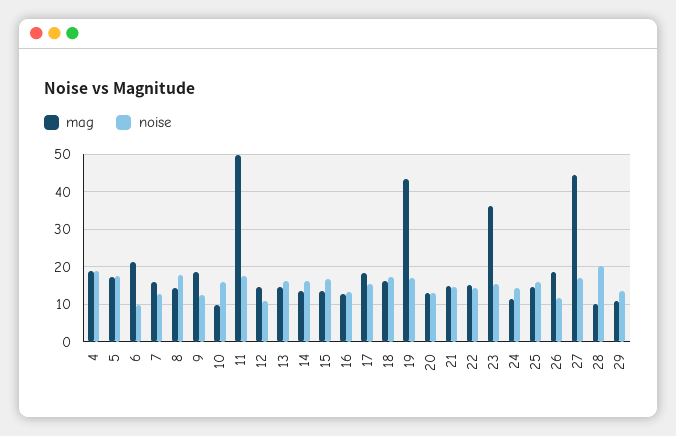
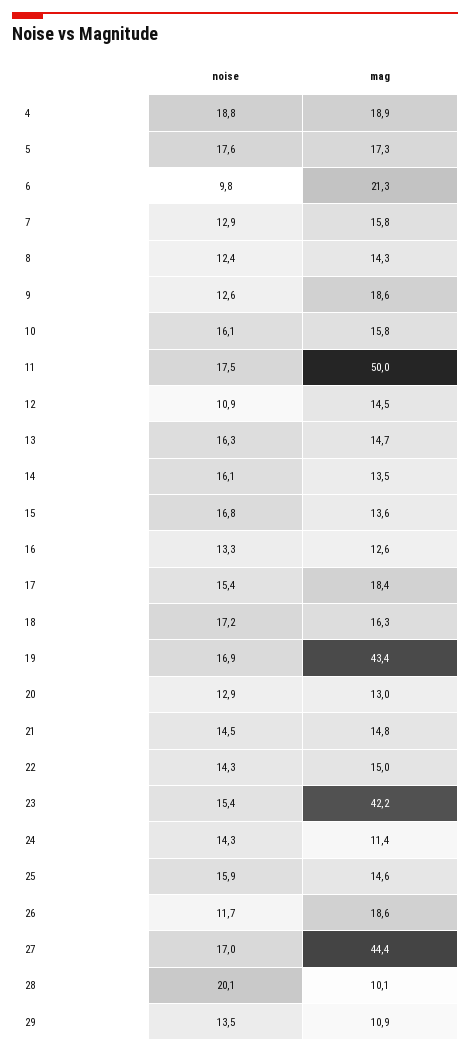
noise, 8: 18 -> 12.4
mag, 10: 10 -> 15.8
mag, 23: 36 -> 42.2

